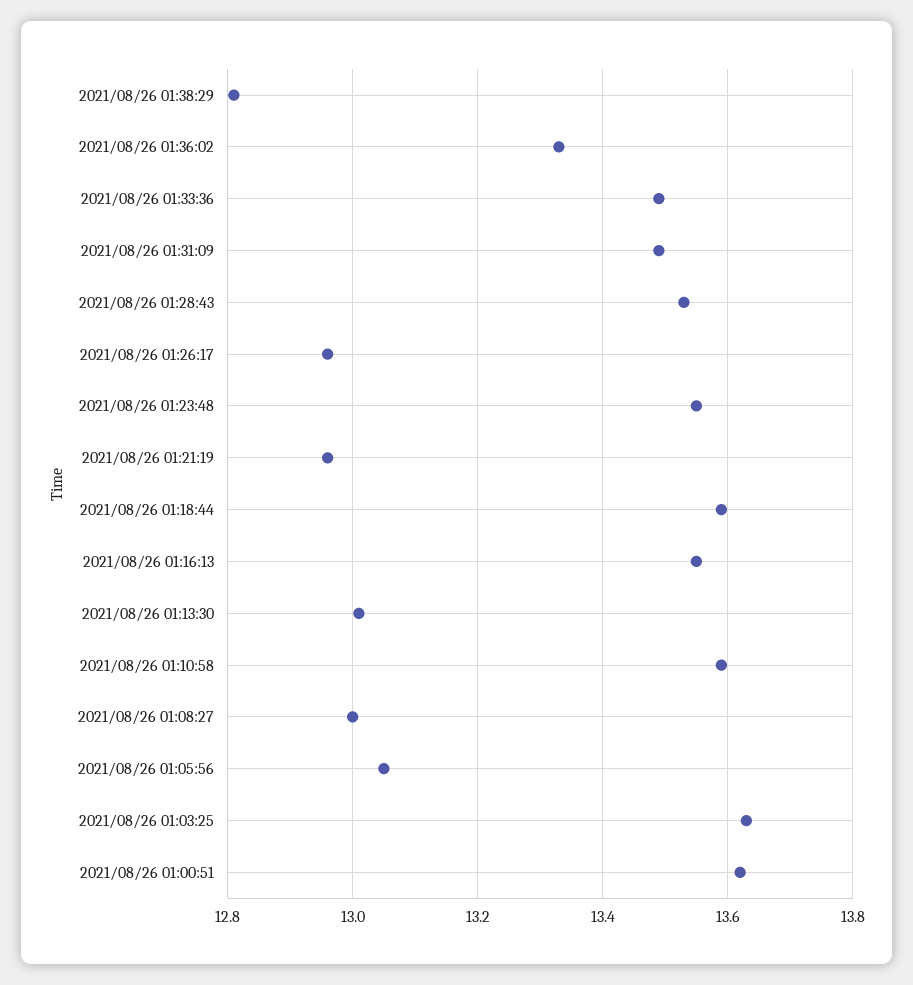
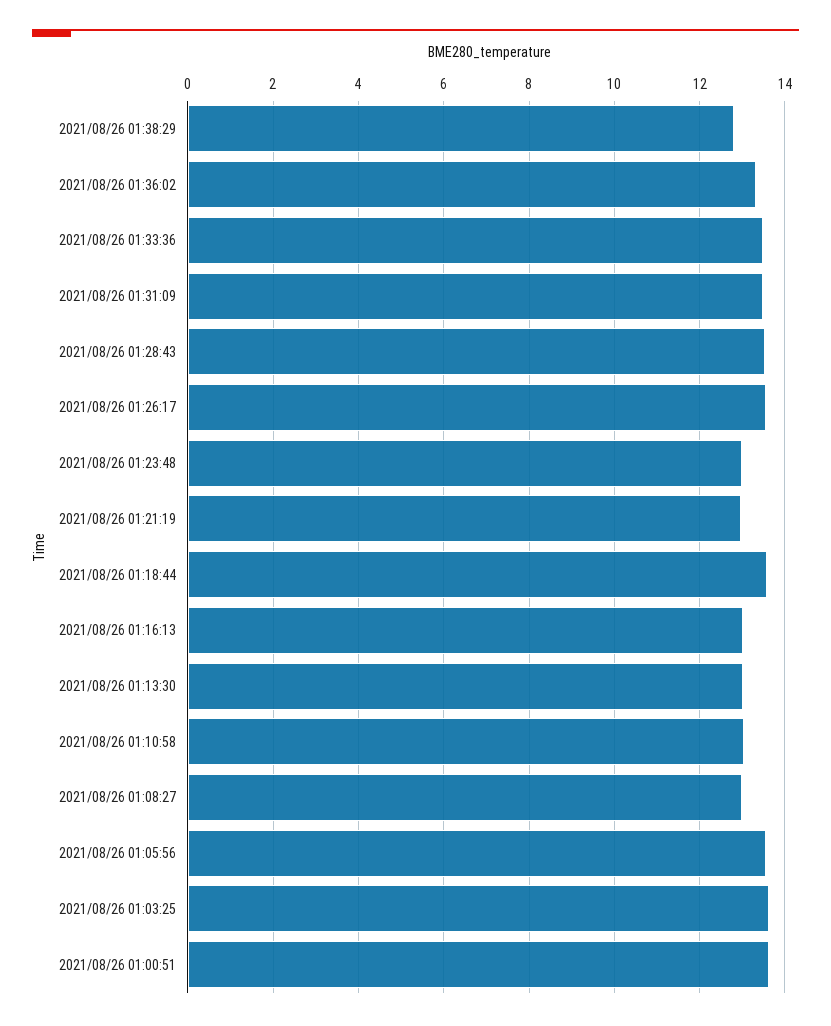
2021/08/26 01:26:17: 12.95 -> 13.6
2021/08/26 01:23:48: 13.55 -> 13
2021/08/26 01:16:13: 13.55 -> 13
2021/08/26 01:10:58: 13.6 -> 13
2021/08/26 01:05:56: 13.05 -> 13.6

